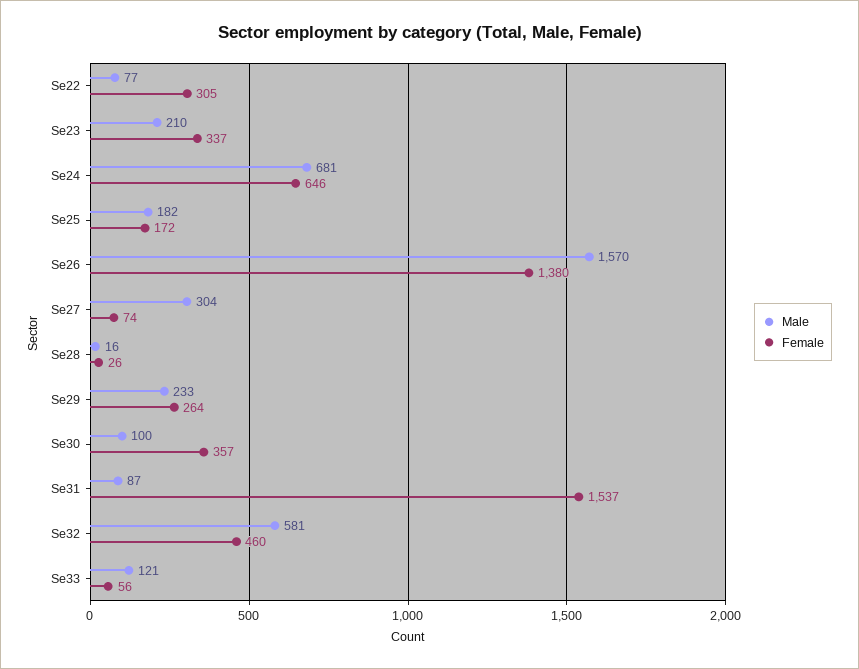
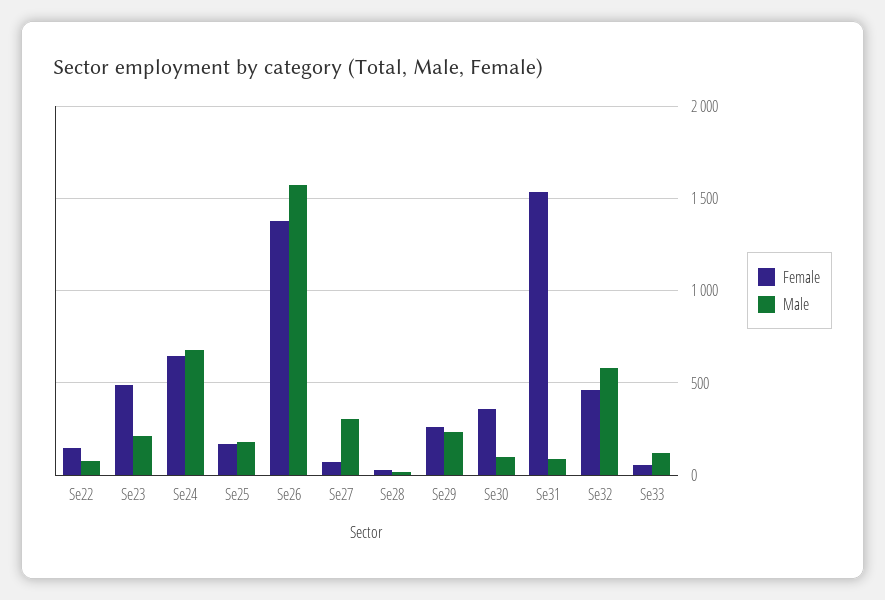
Female, Se22: 305 -> 150
Female, Se23: 337 -> 500

